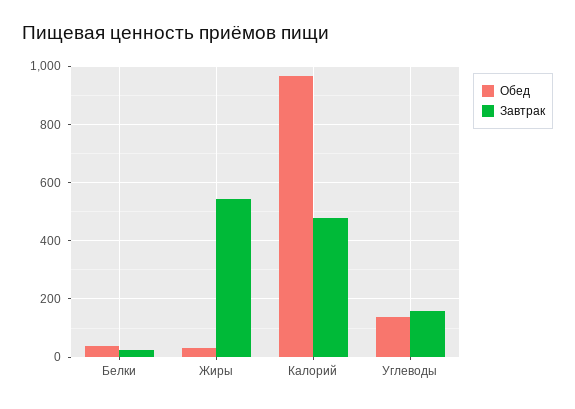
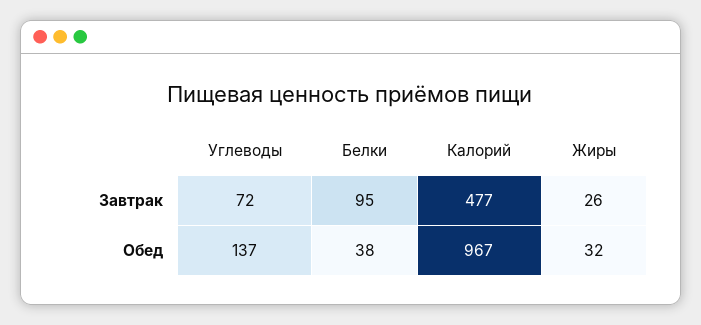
Завтрак, Белки: 25 -> 95
Завтрак, Жиры: 550 -> 26
Завтрак, Углеводы: 150 -> 72

